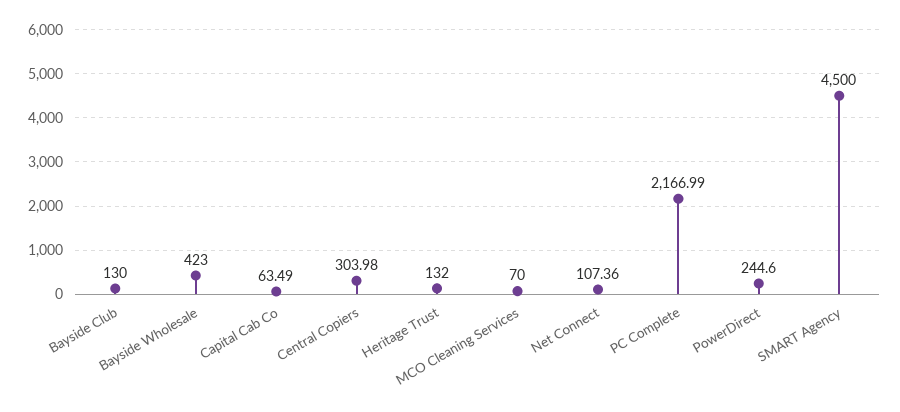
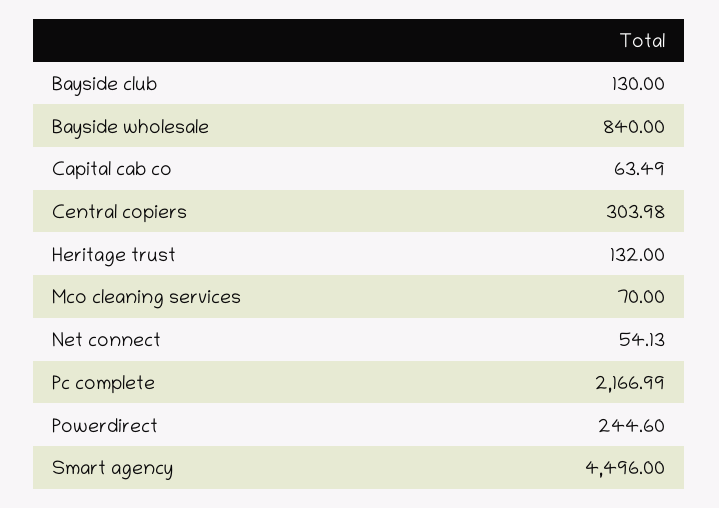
Bayside Wholesale: 423 -> 840
Net Connect: 107.36 -> 54.13
SMART Agency: 4500 -> 4496

